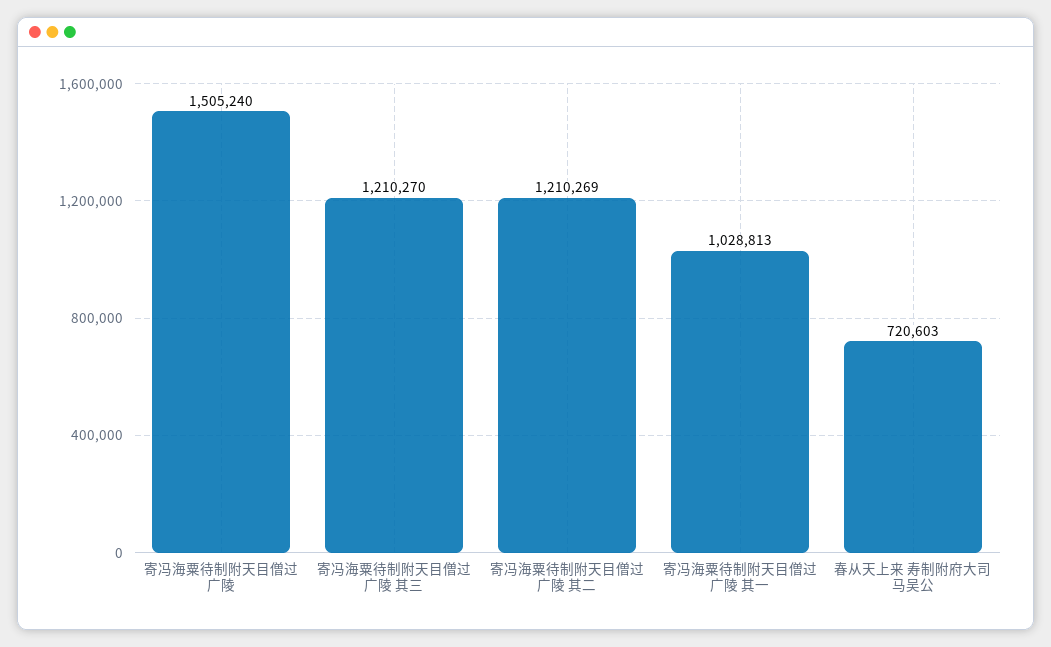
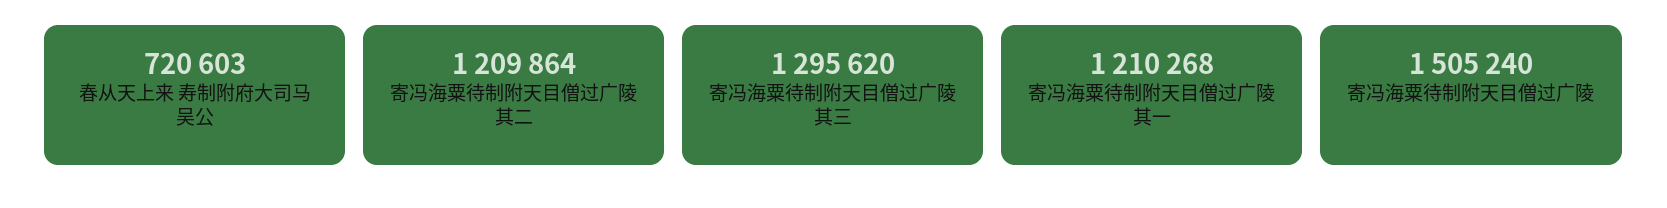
寄冯海粟待制附天目僧过广陵 其三: 1210270 -> 1295620
寄冯海粟待制附天目僧过广陵 其二: 1210269 -> 1209864
寄冯海粟待制附天目僧过广陵 其一: 1028813 -> 1210268

